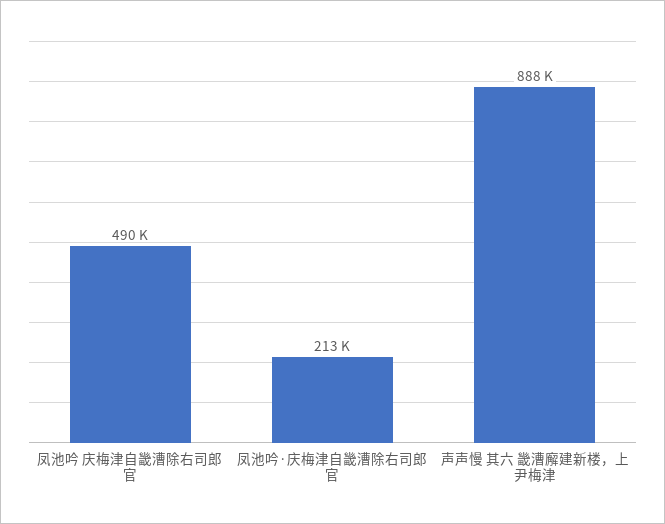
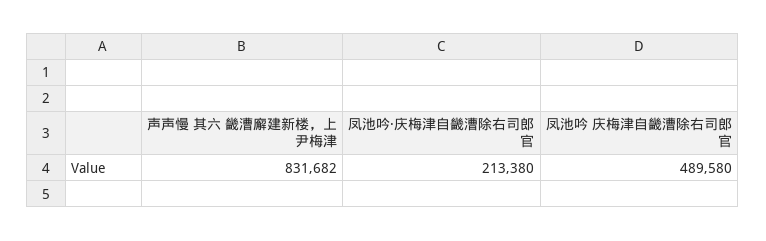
声声慢 其六 畿漕廨建新楼，上尹梅津: 888000 -> 831682

